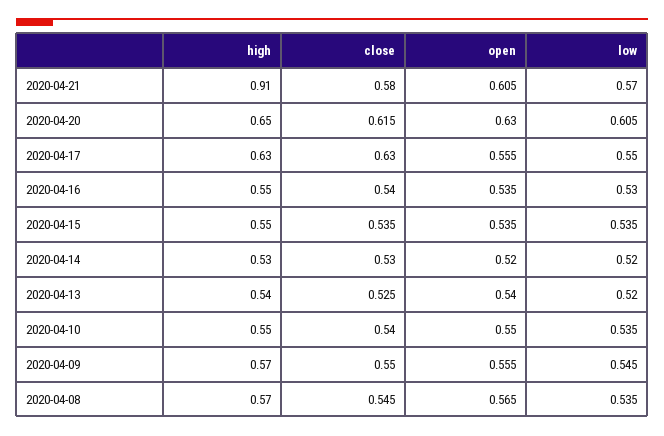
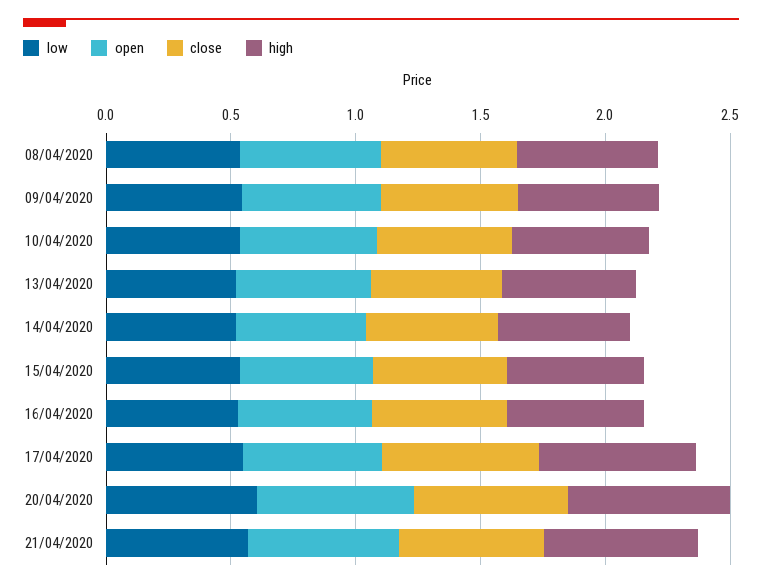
high, 2020-04-21: 0.91 -> 0.6

